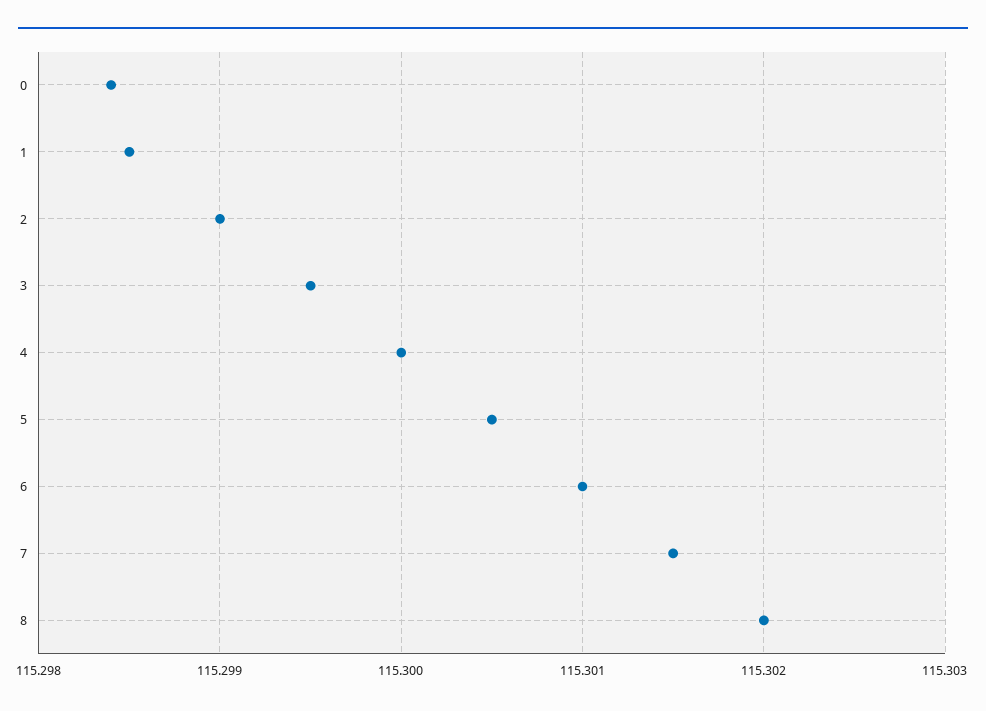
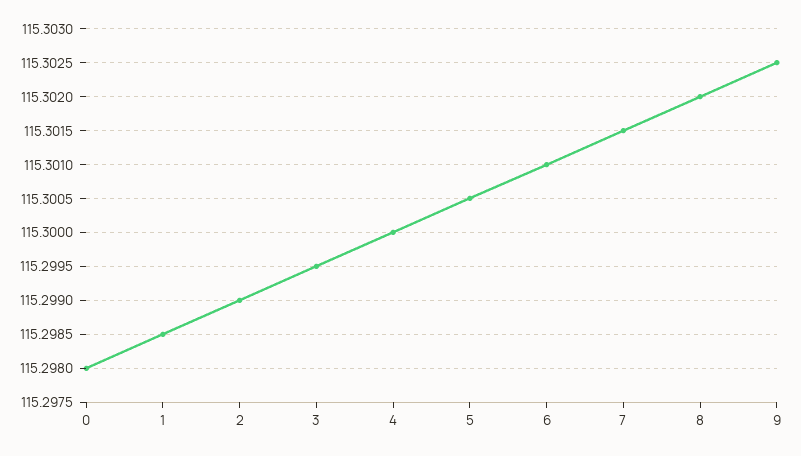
0: 115.2984 -> 115.298
9: none -> 115.3025

